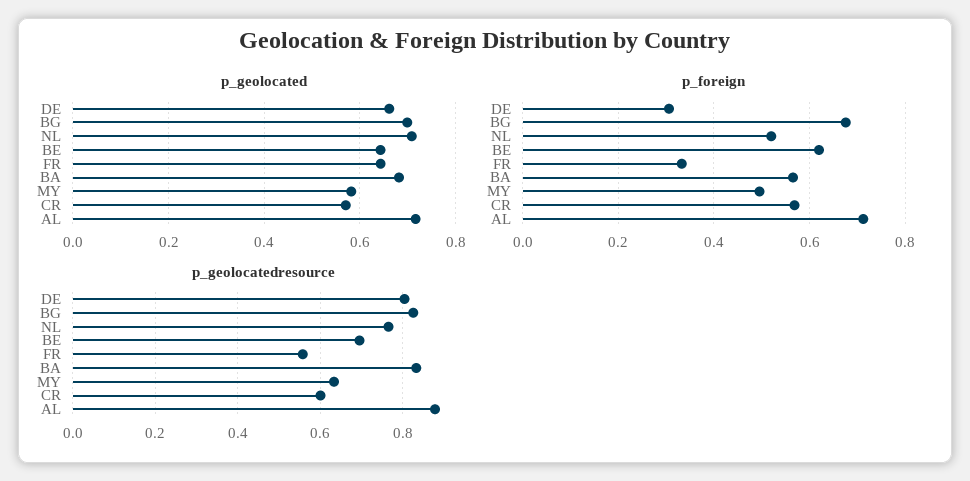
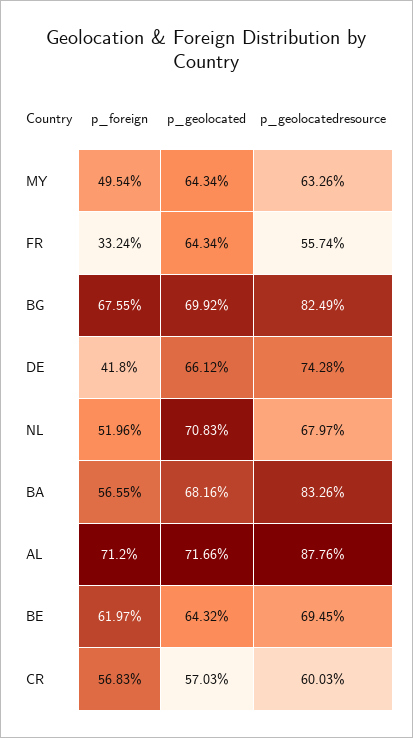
p_geolocated, MY: 0.58 -> 0.6434
p_foreign, DE: 0.3 -> 0.418
p_geolocatedresource, DE: 0.8 -> 0.7428
p_geolocatedresource, NL: 0.76 -> 0.6797

